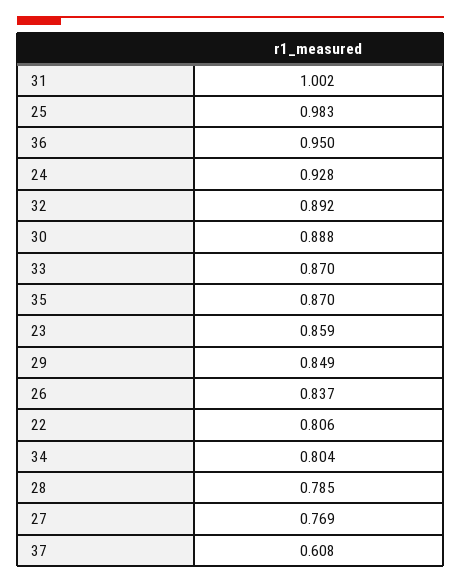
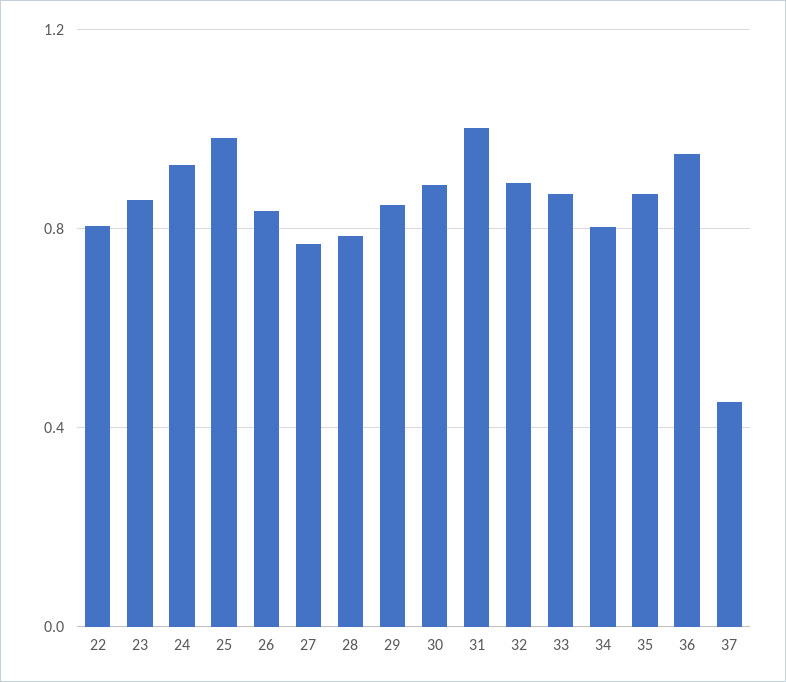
37: 0.608 -> 0.45

